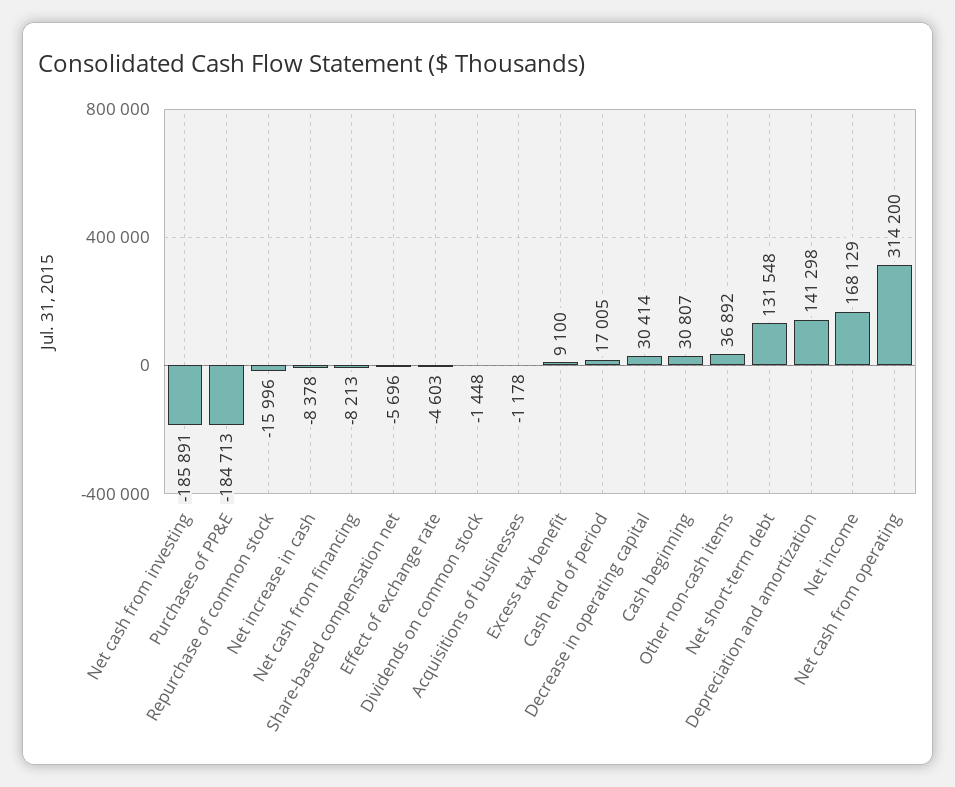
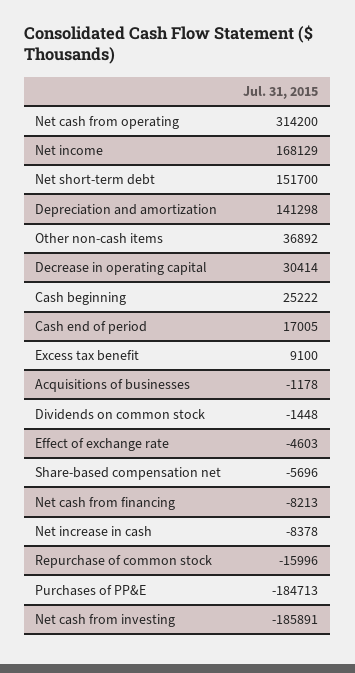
Cash beginning: 30807 -> 25222
Net short-term debt: 131548 -> 151700

